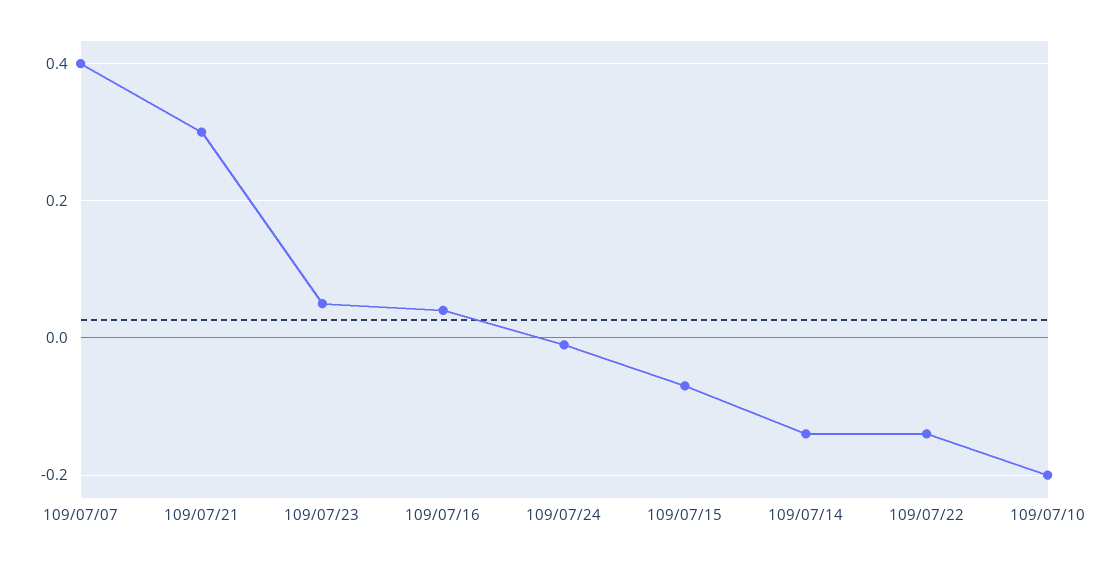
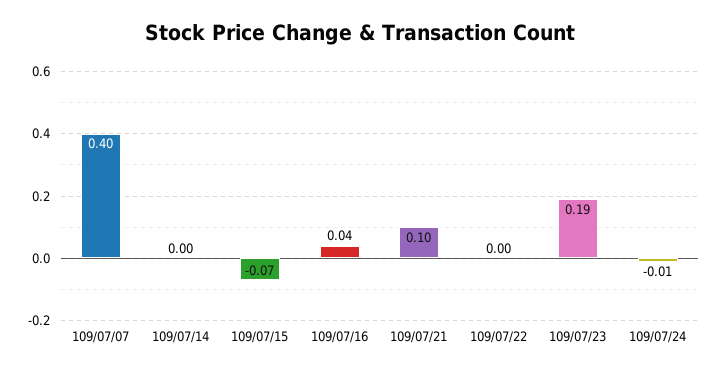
109/07/21: 0.3 -> 0.1
109/07/23: 0.05 -> 0.19
109/07/14: -0.15 -> 0
109/07/22: -0.15 -> 0
109/07/10: -0.2 -> none

